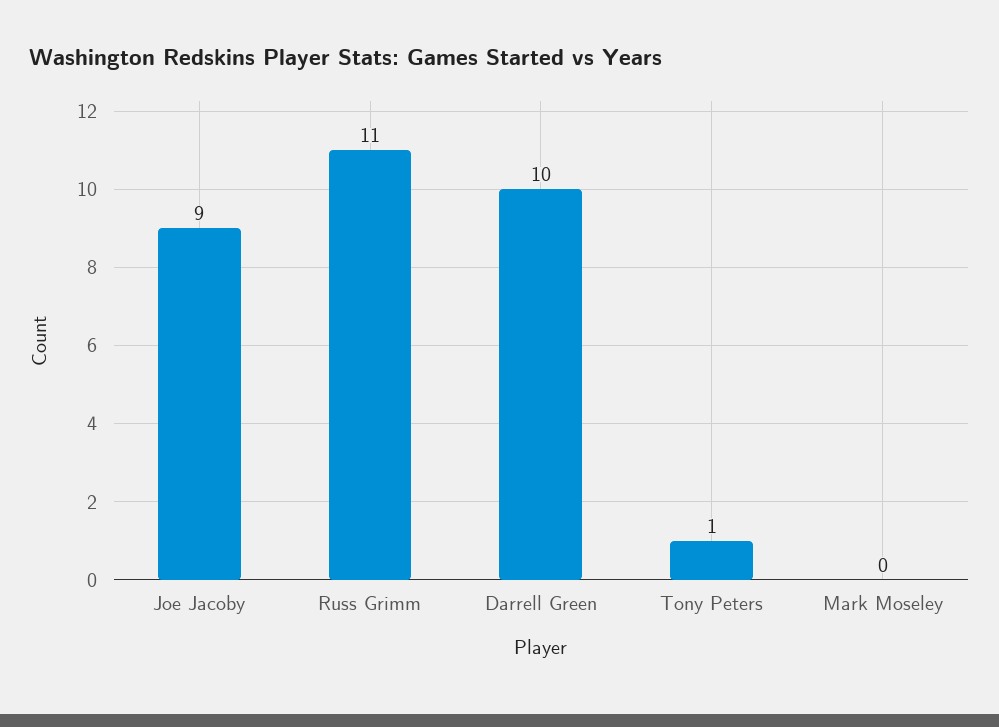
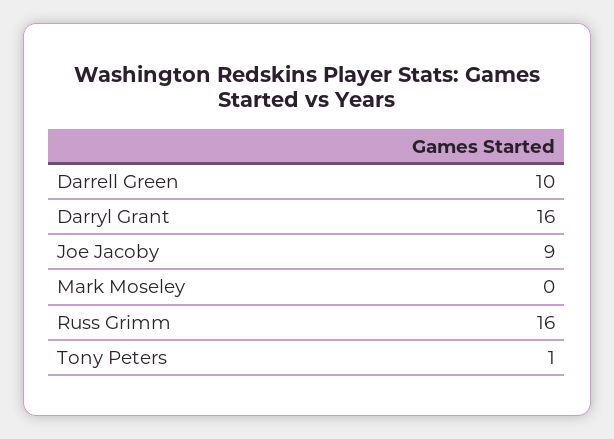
Russ Grimm: 11 -> 16
Darryl Grant: none -> 16

